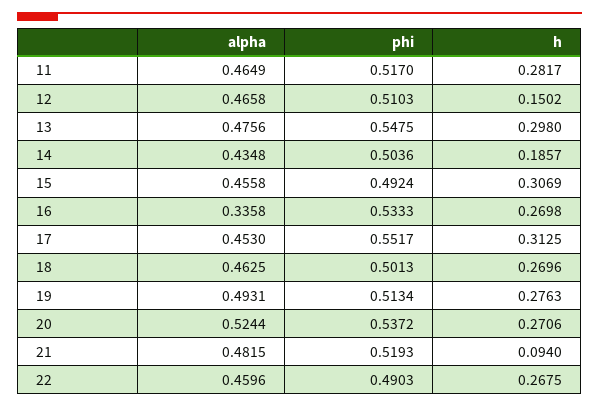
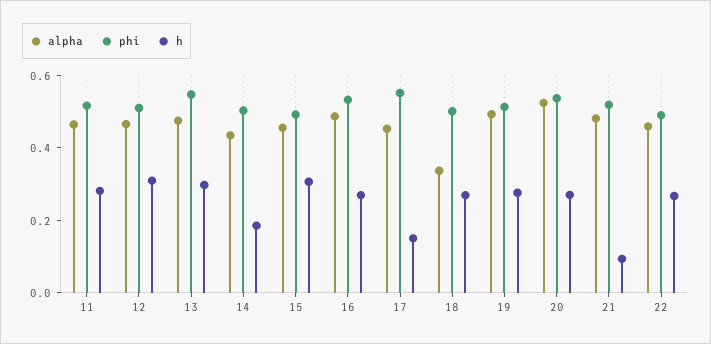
h, 12: 0.1502 -> 0.3
alpha, 16: 0.3358 -> 0.5
h, 17: 0.3125 -> 0.15
alpha, 18: 0.4625 -> 0.35

